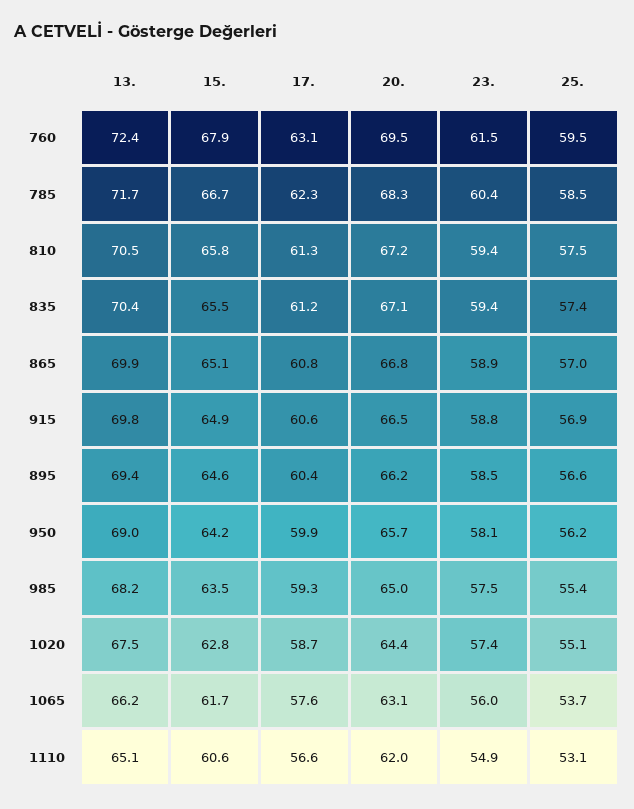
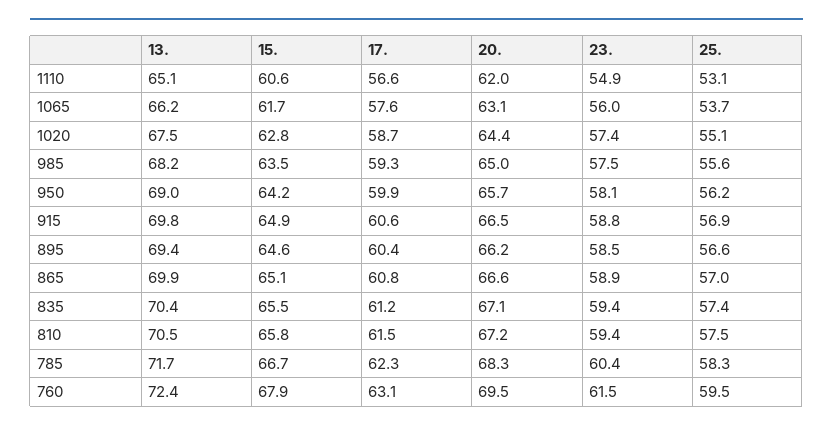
25., 785: 58.5 -> 58.3
17., 810: 61.3 -> 61.5
20., 865: 66.8 -> 66.6
25., 985: 55.4 -> 55.6

